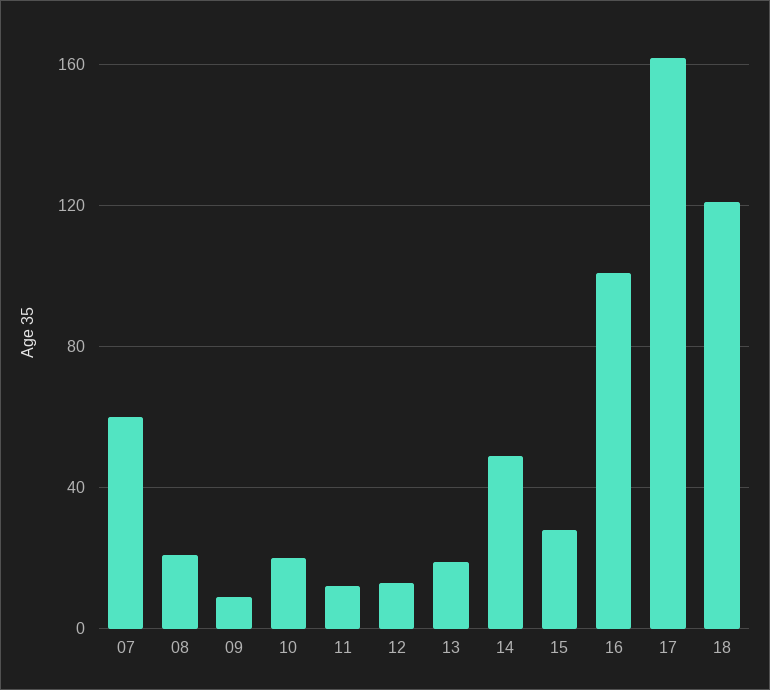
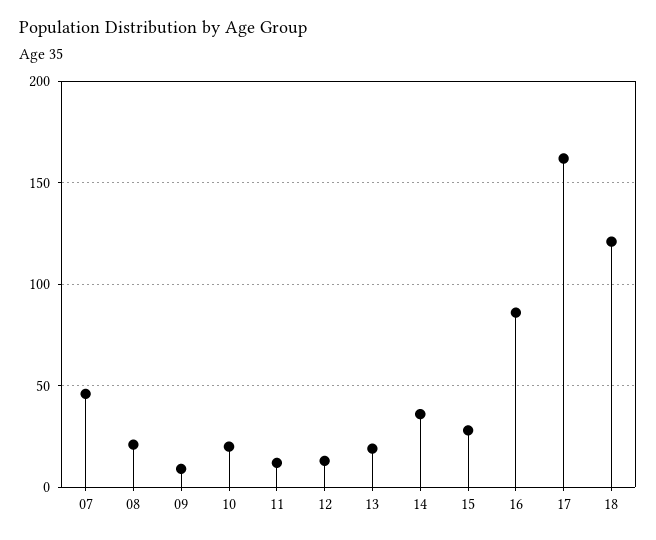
07: 60 -> 45
14: 50 -> 35
16: 100 -> 85

